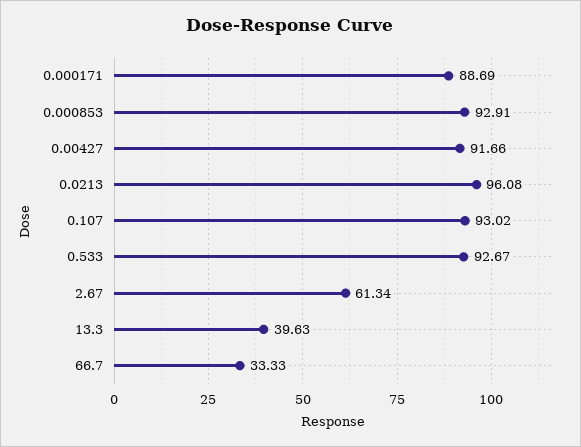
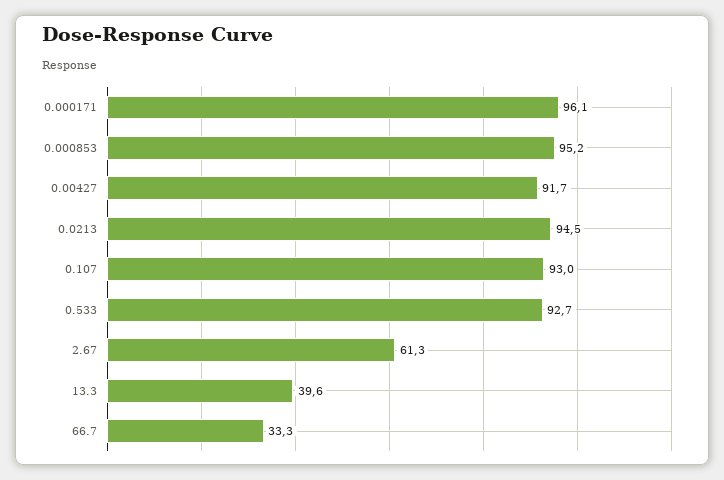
0.000171: 88.69 -> 96.1
0.000853: 92.91 -> 95.2
0.0213: 96.08 -> 94.5

